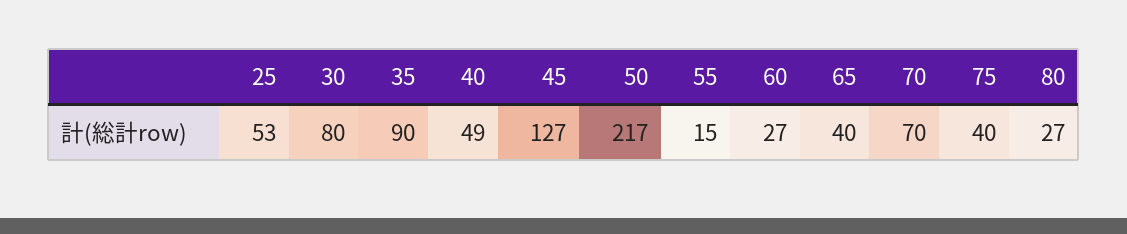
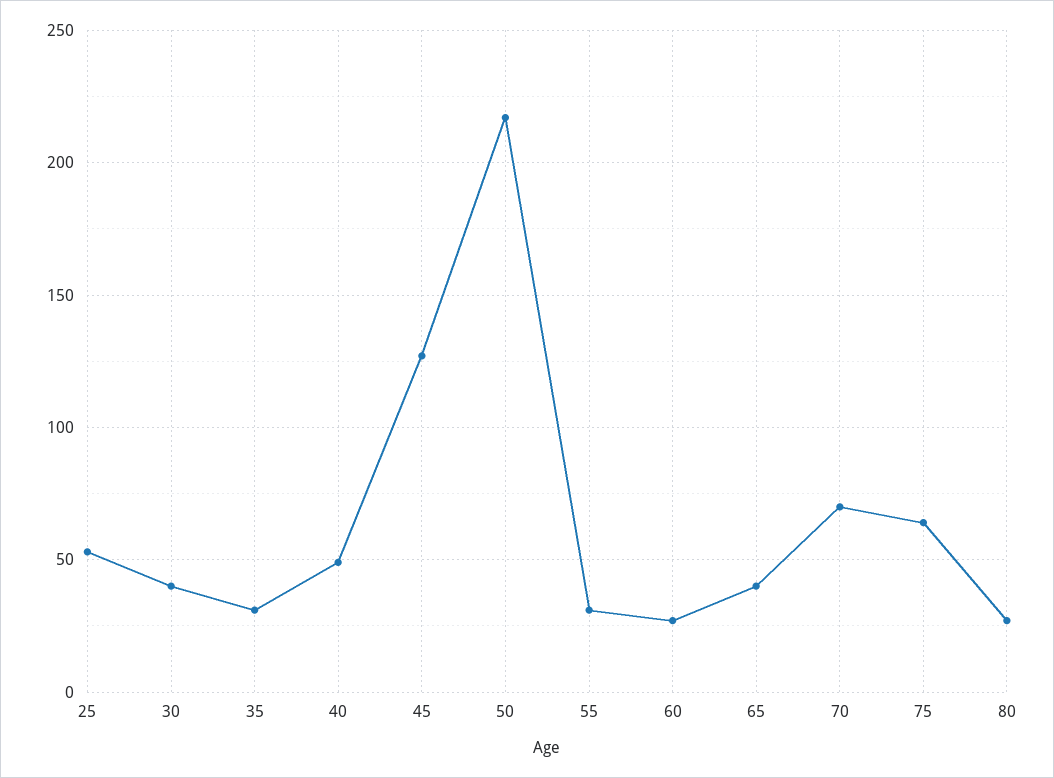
30: 80 -> 40
35: 90 -> 30
55: 15 -> 30
75: 40 -> 65

